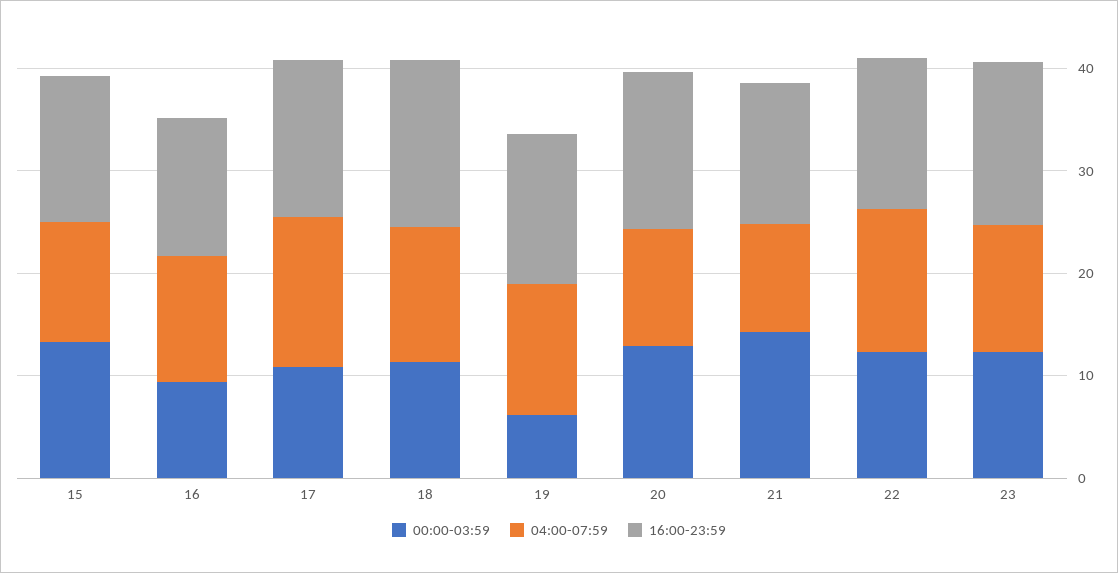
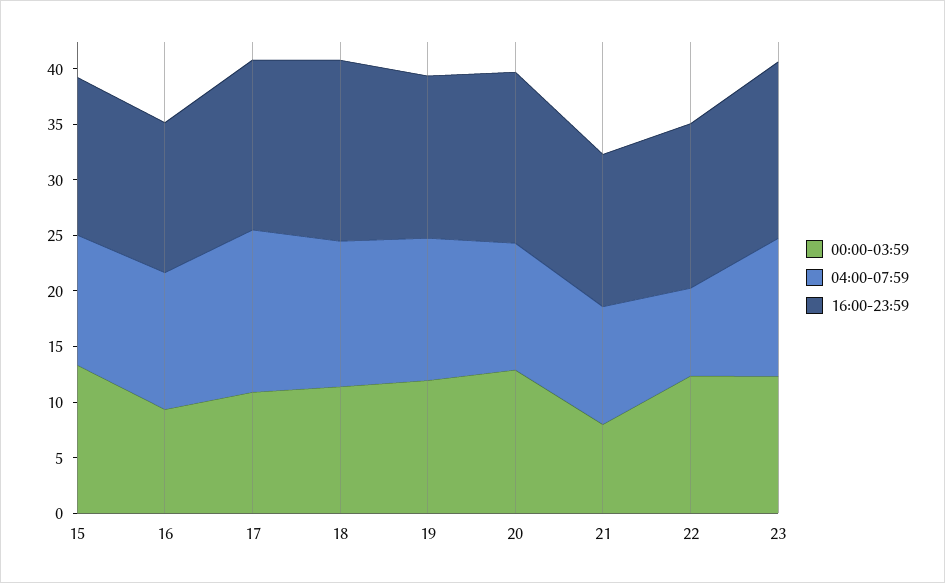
00:00-03:59, 19: 6 -> 12
00:00-03:59, 21: 14 -> 8
04:00-07:59, 22: 14 -> 8

